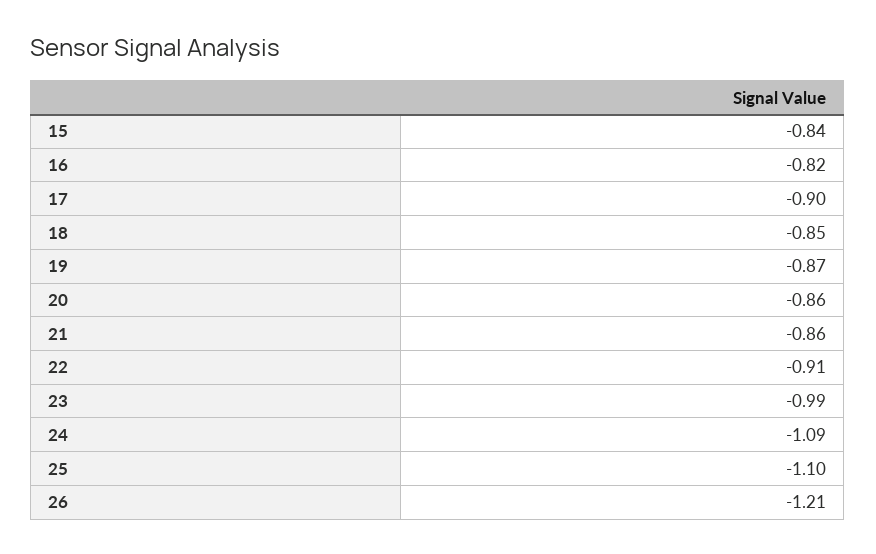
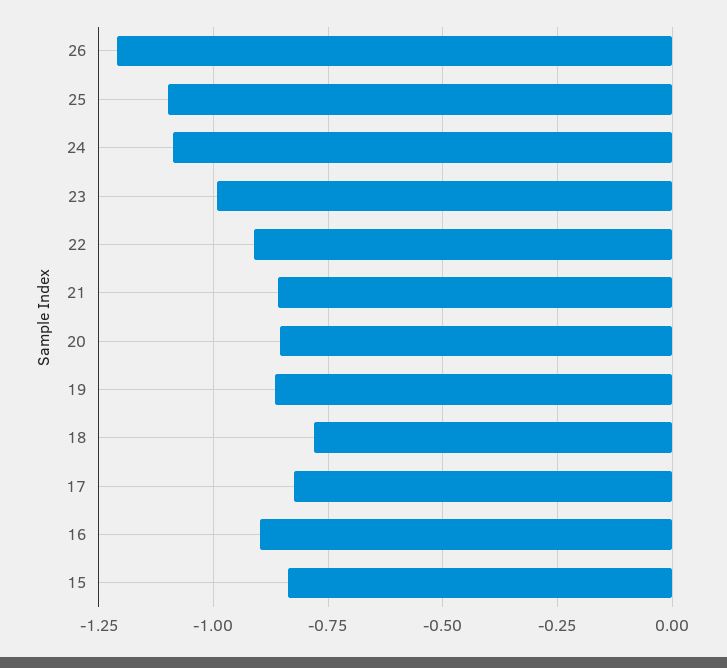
16: -0.82 -> -0.9
17: -0.9 -> -0.825
18: -0.85 -> -0.775

